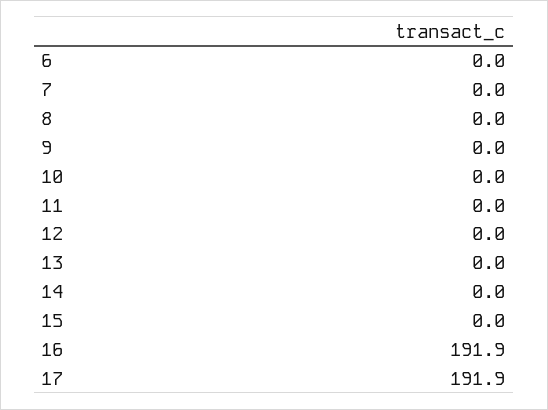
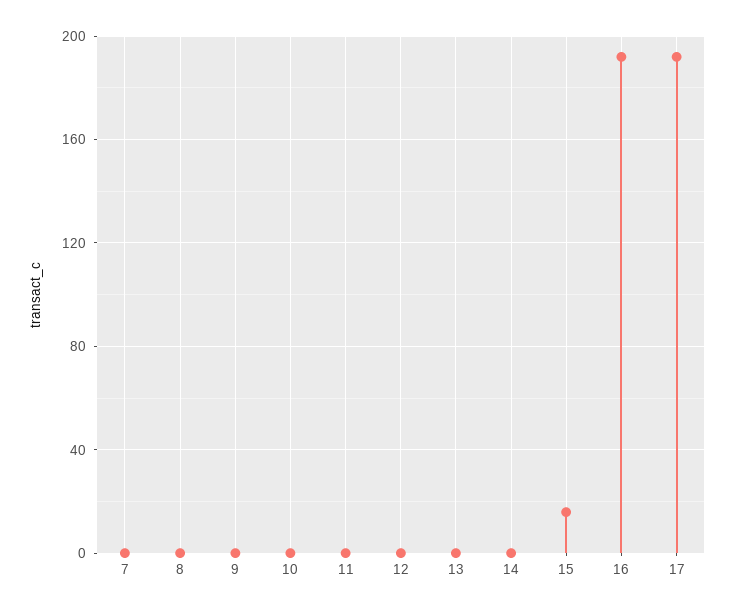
6: 0 -> none
15: 0 -> 15

